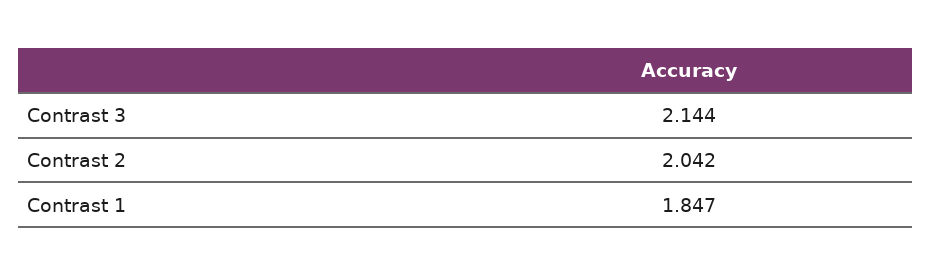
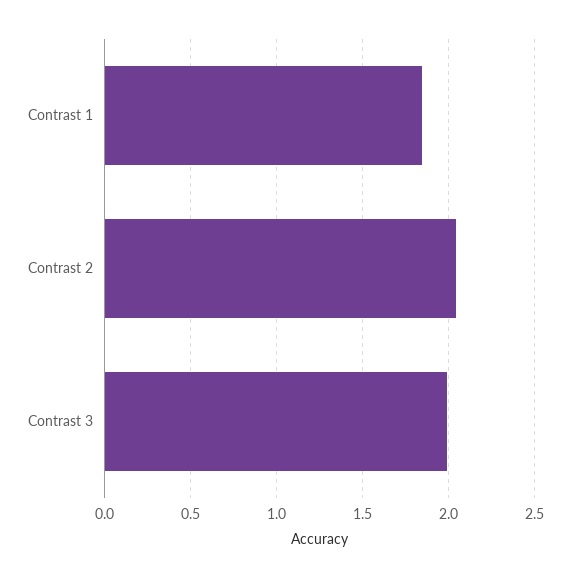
Contrast 3: 2.144 -> 2

